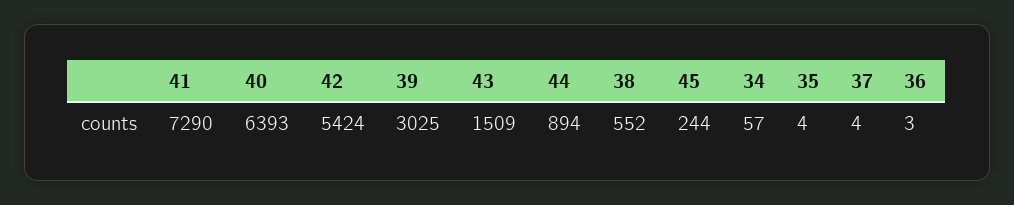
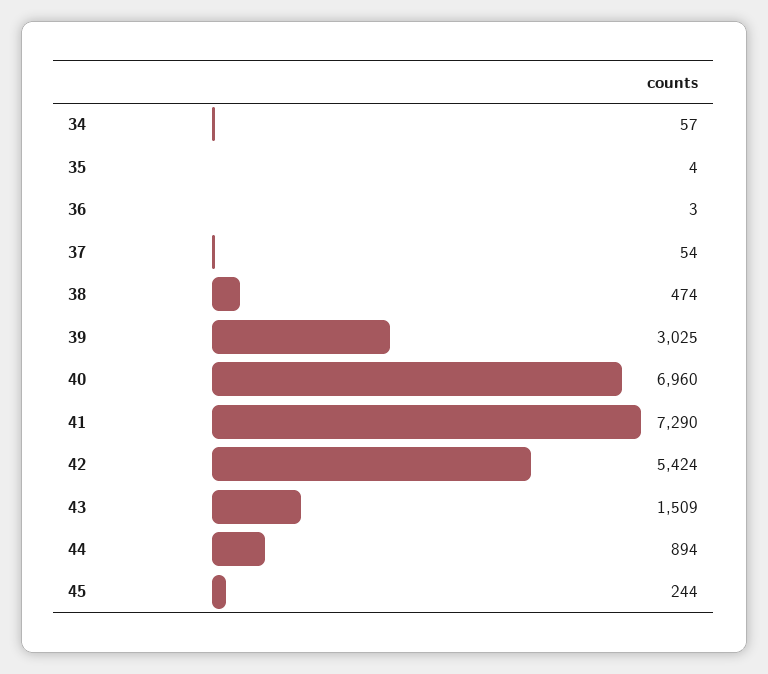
40: 6393 -> 6960
38: 552 -> 474
37: 4 -> 54

